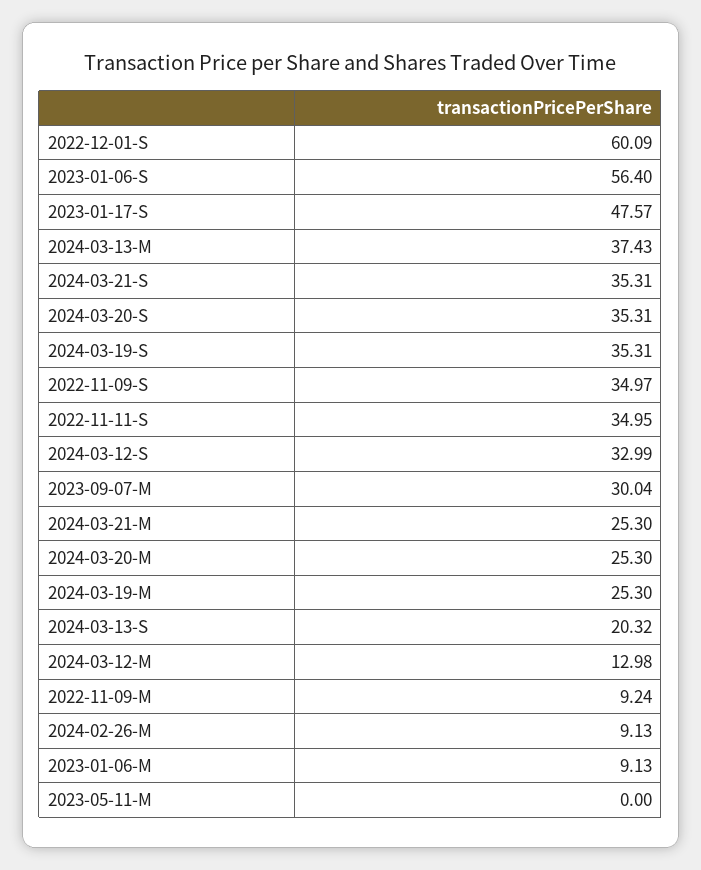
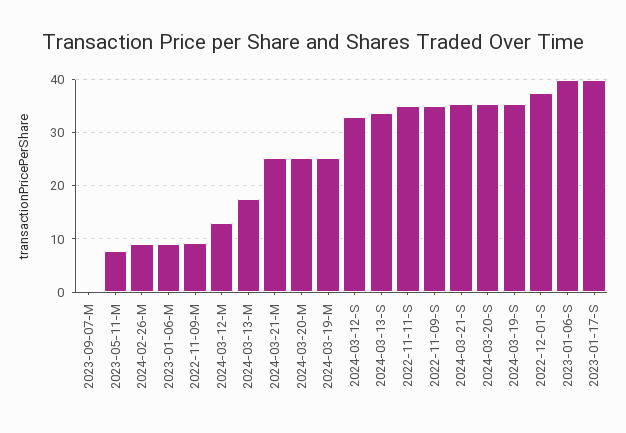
2022-12-01-S: 60.09 -> 38
2023-01-06-S: 56.4 -> 40
2023-01-17-S: 47.57 -> 40
2024-03-13-M: 37.43 -> 18
2023-09-07-M: 30.04 -> 0
2024-03-13-S: 20.32 -> 34
2023-05-11-M: 0 -> 8

